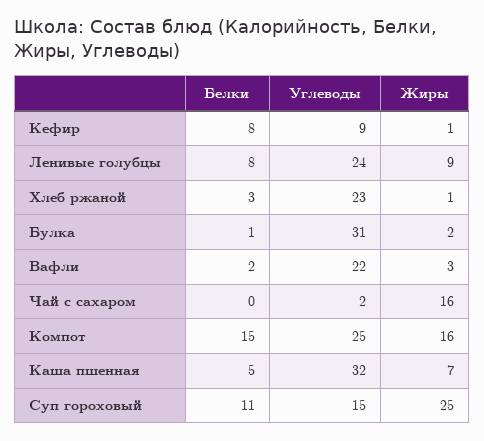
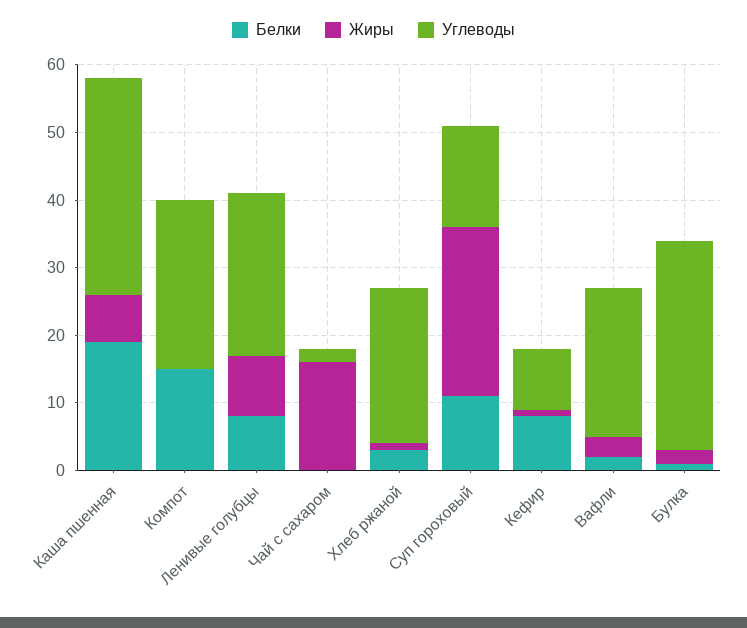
Жиры, Компот: 16 -> 0
Белки, Каша пшенная: 5 -> 20

